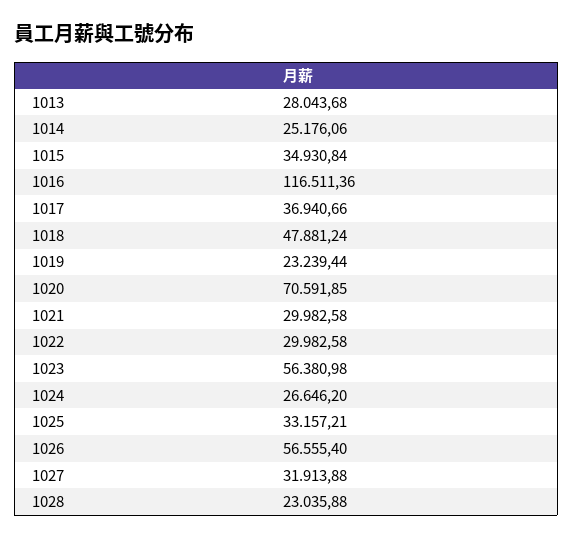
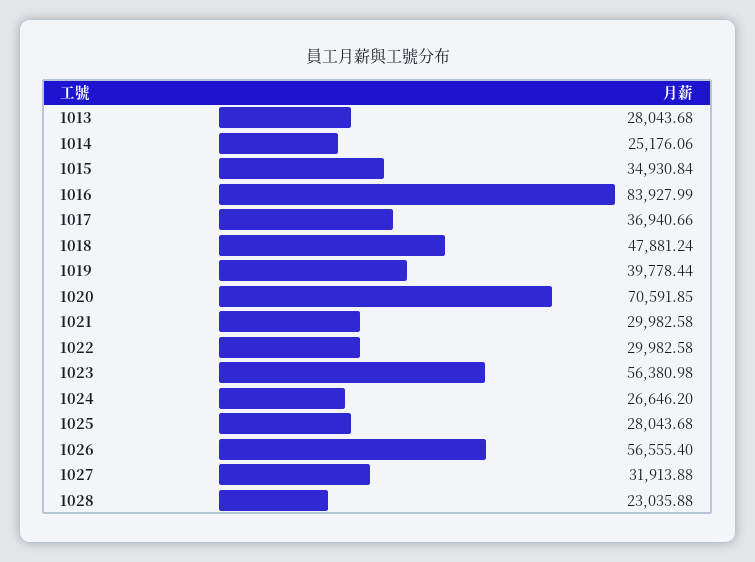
1016: 116511.36 -> 83927.99
1019: 23239.44 -> 39778.44
1025: 33157.21 -> 28043.68

